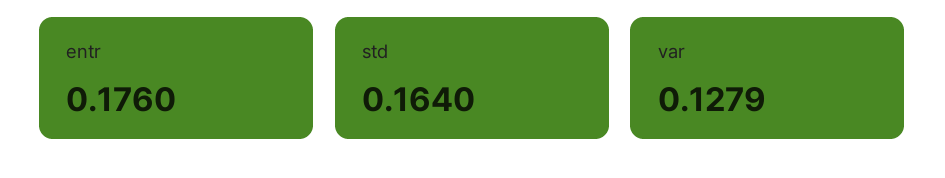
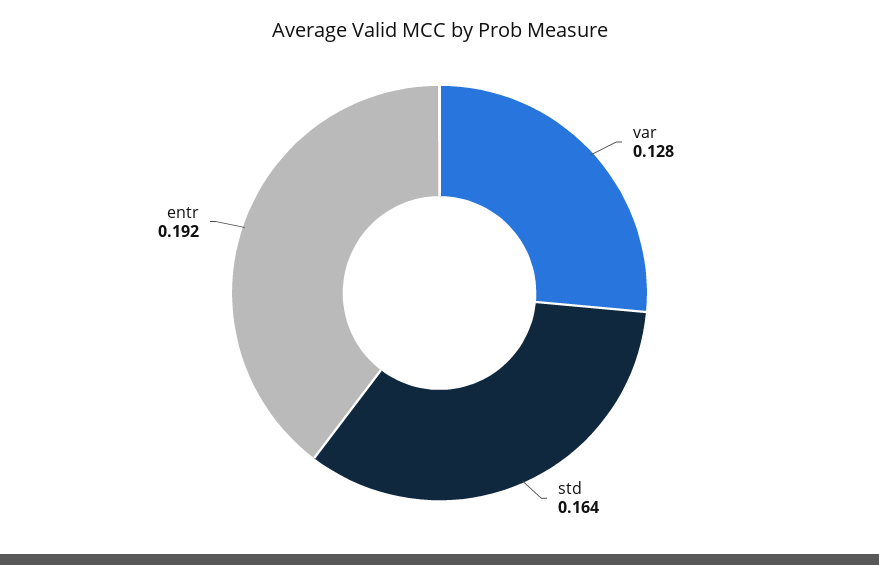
entr: 0.176 -> 0.192

